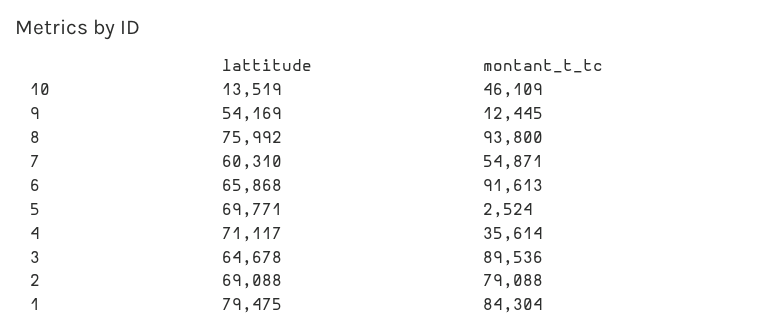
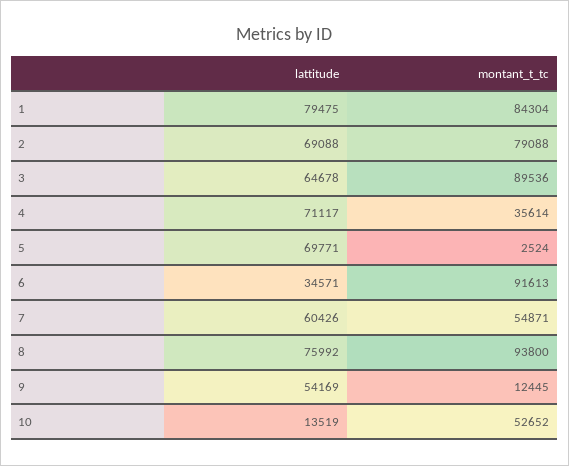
montant_t_tc, 10: 46109 -> 52652
lattitude, 7: 60310 -> 60426
lattitude, 6: 65868 -> 34571

